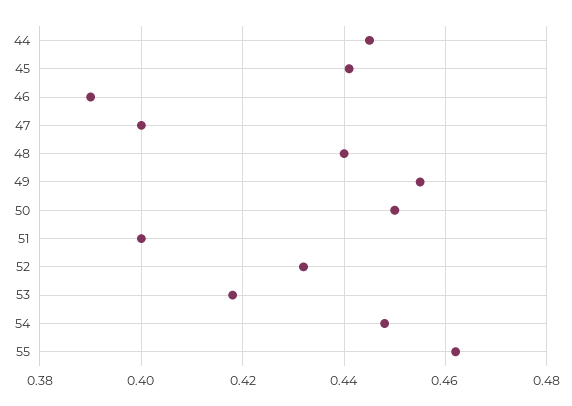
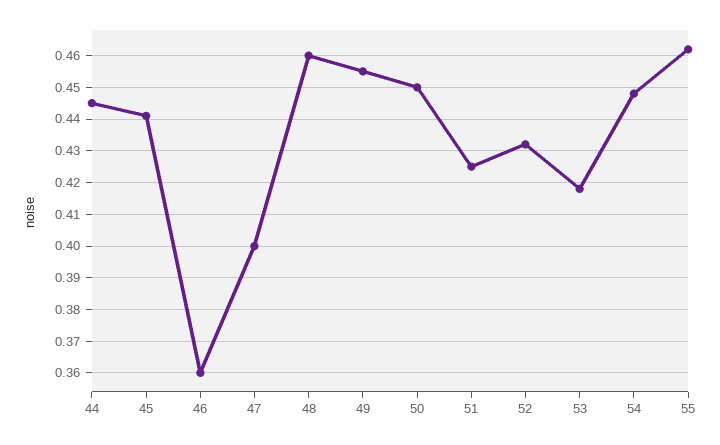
46: 0.39 -> 0.36
48: 0.44 -> 0.46
51: 0.4 -> 0.425

